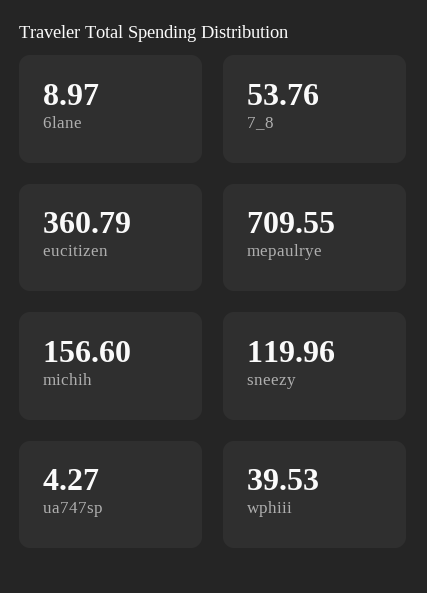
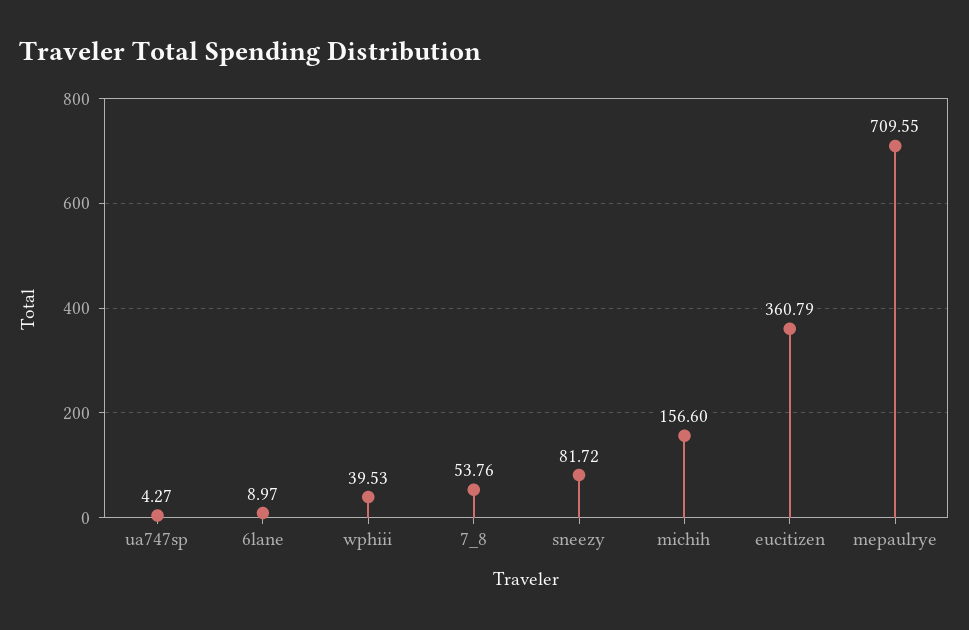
sneezy: 119.96 -> 81.72

